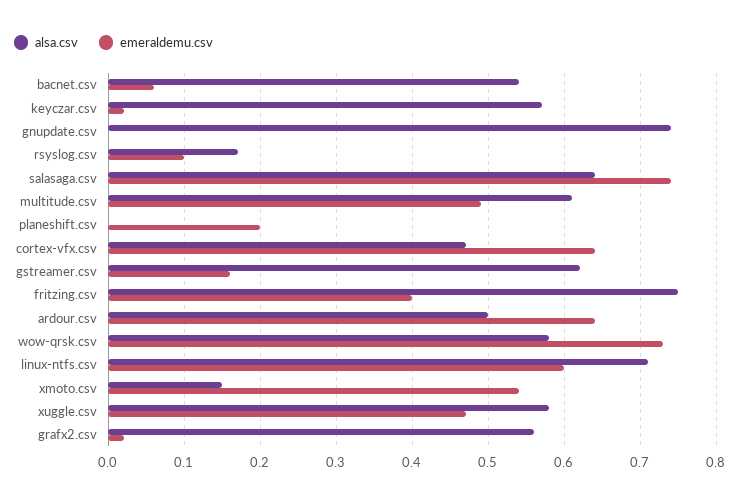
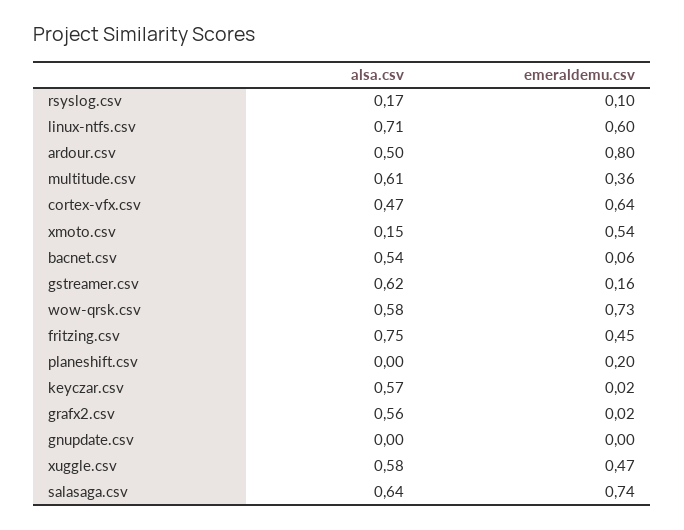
alsa.csv, gnupdate.csv: 0.74 -> 0
emeraldemu.csv, multitude.csv: 0.49 -> 0.36
emeraldemu.csv, fritzing.csv: 0.4 -> 0.45
emeraldemu.csv, ardour.csv: 0.64 -> 0.8

